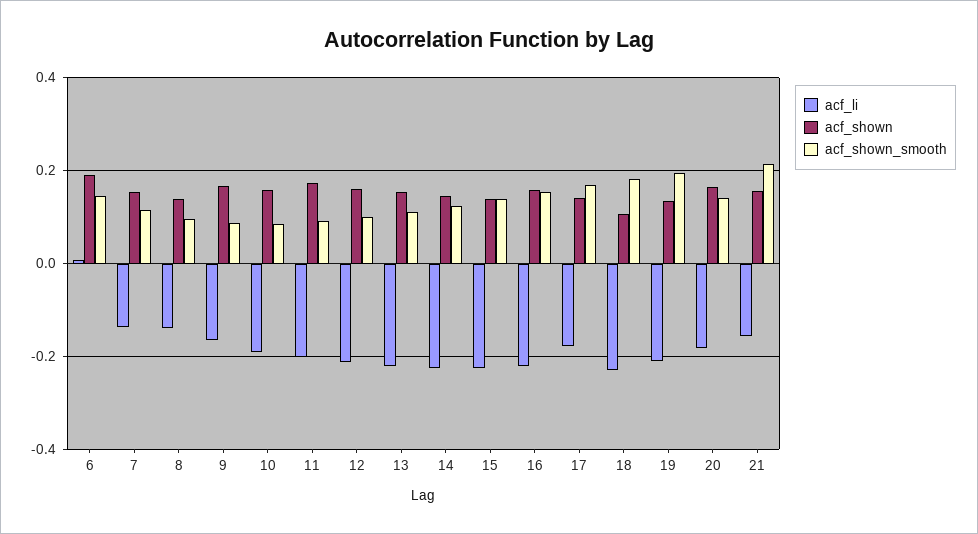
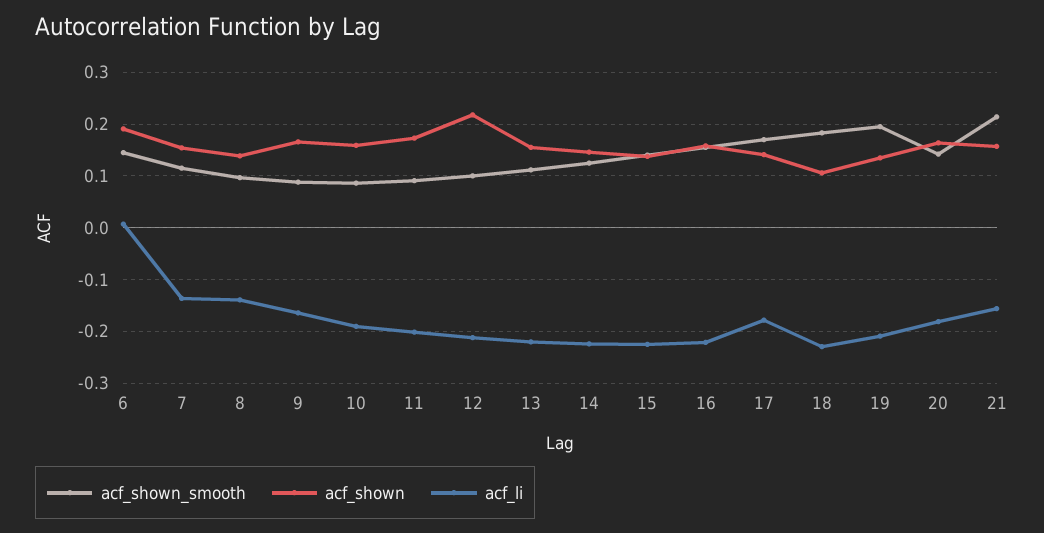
acf_shown, 12: 0.16 -> 0.22

